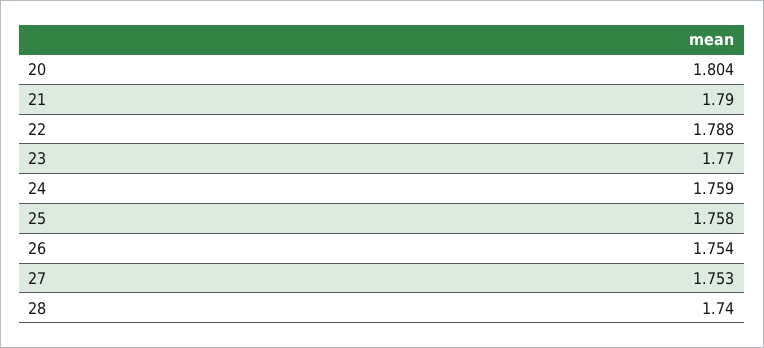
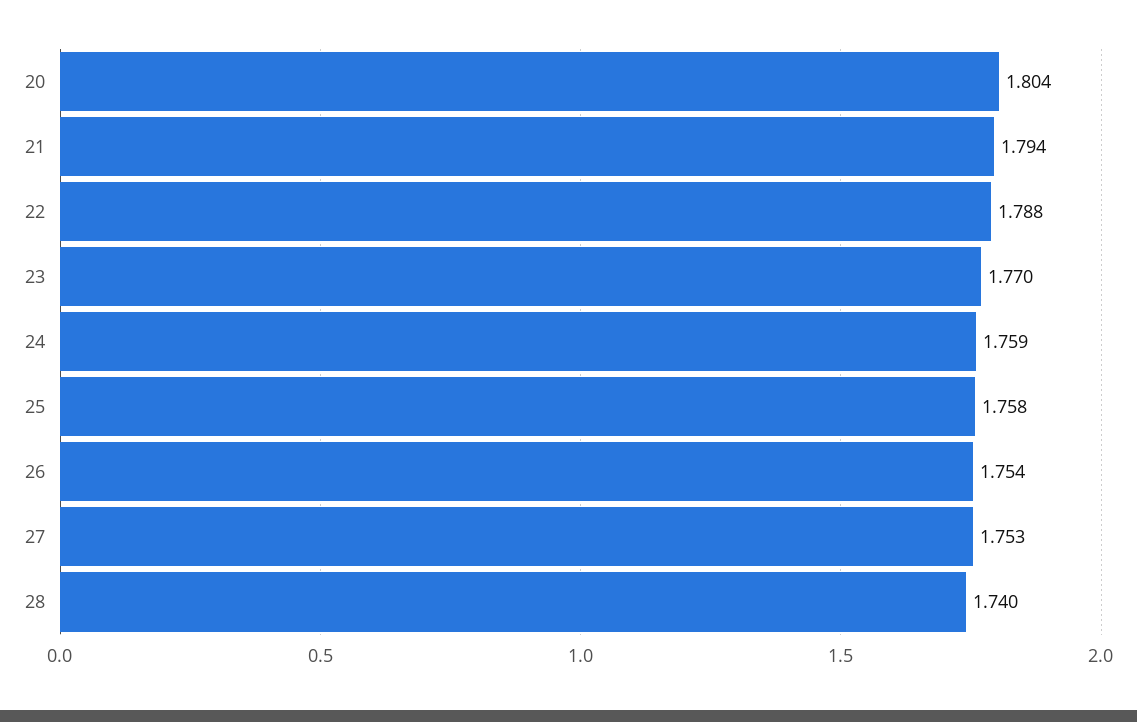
21: 1.79 -> 1.794

